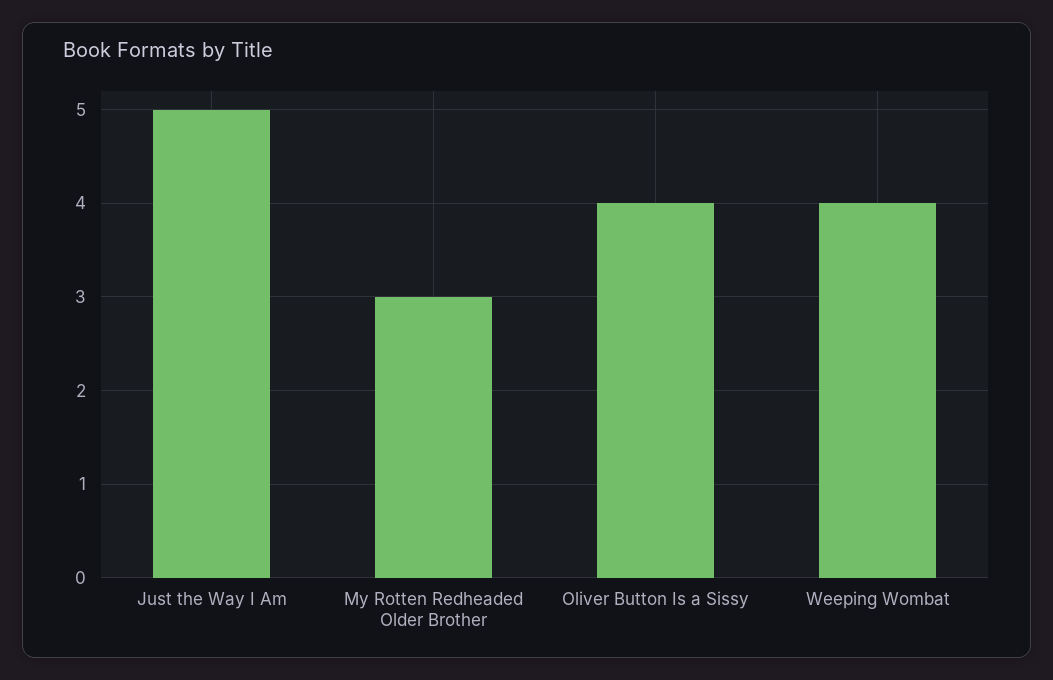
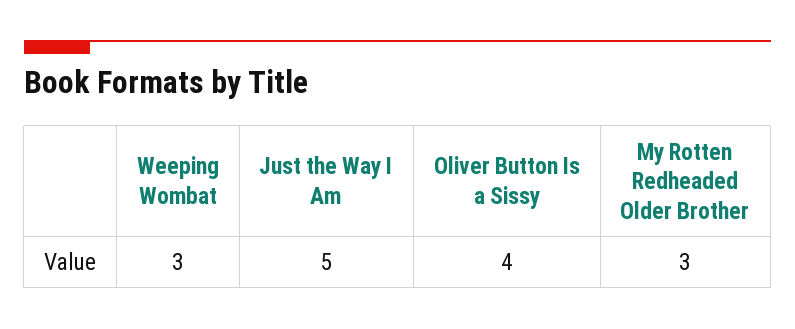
Weeping Wombat: 4 -> 3

